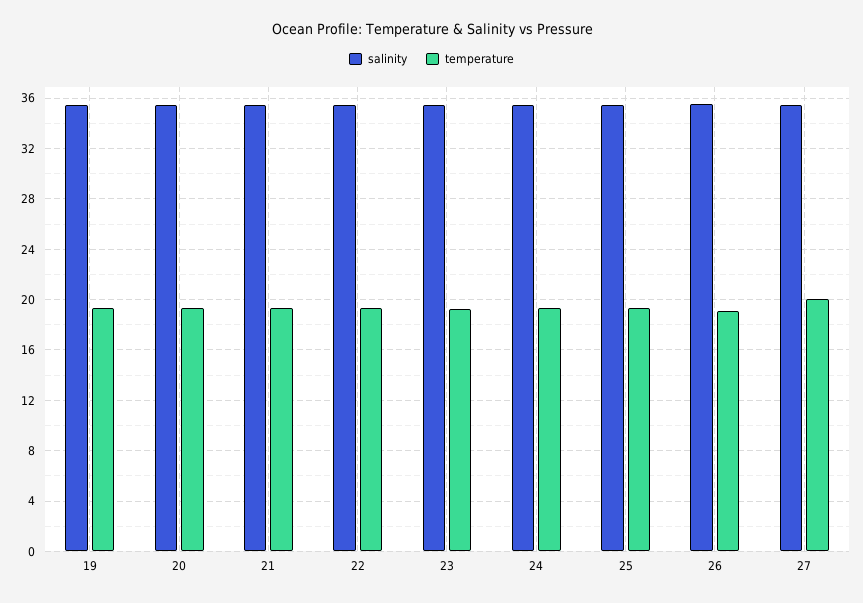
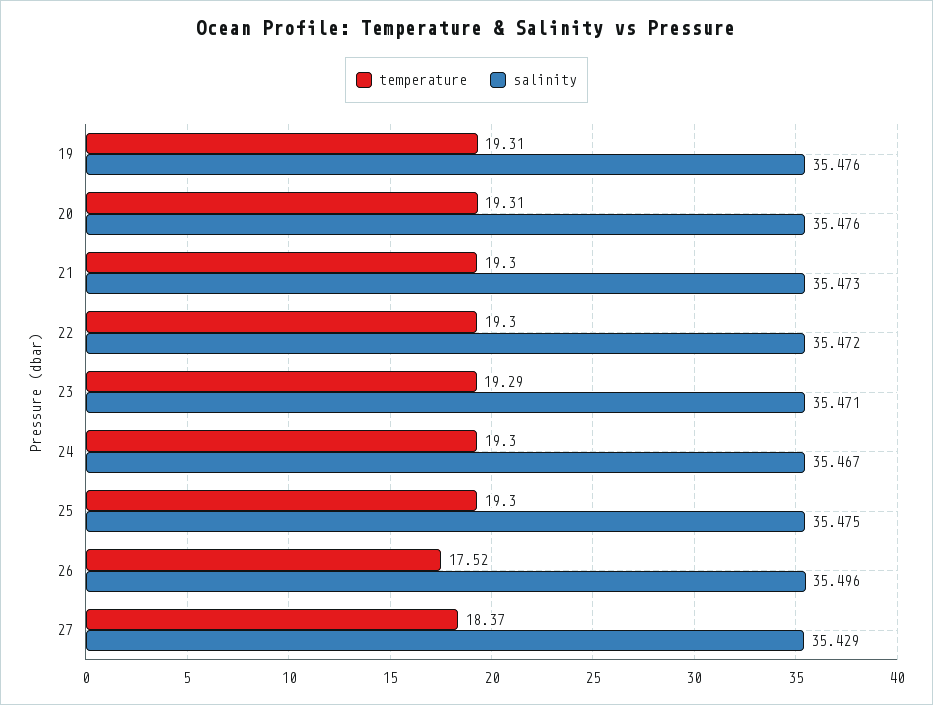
temperature, 26: 19 -> 17.52
temperature, 27: 20 -> 18.37

